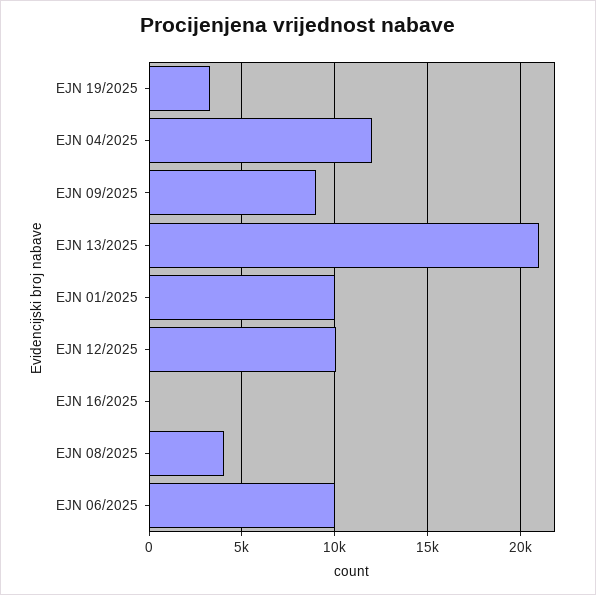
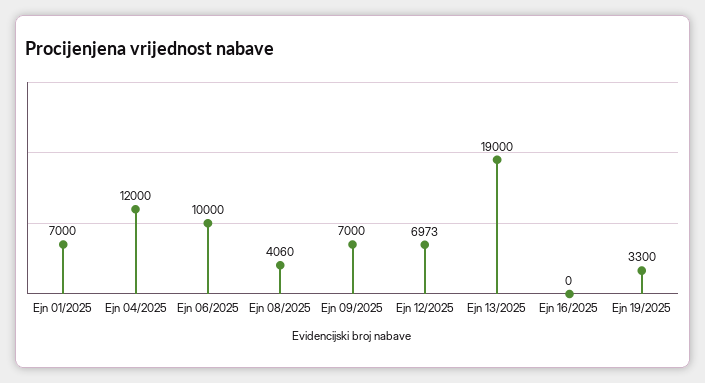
EJN 09/2025: 9000 -> 7000
EJN 13/2025: 21000 -> 19000
EJN 01/2025: 10000 -> 7000
EJN 12/2025: 10000 -> 6973

